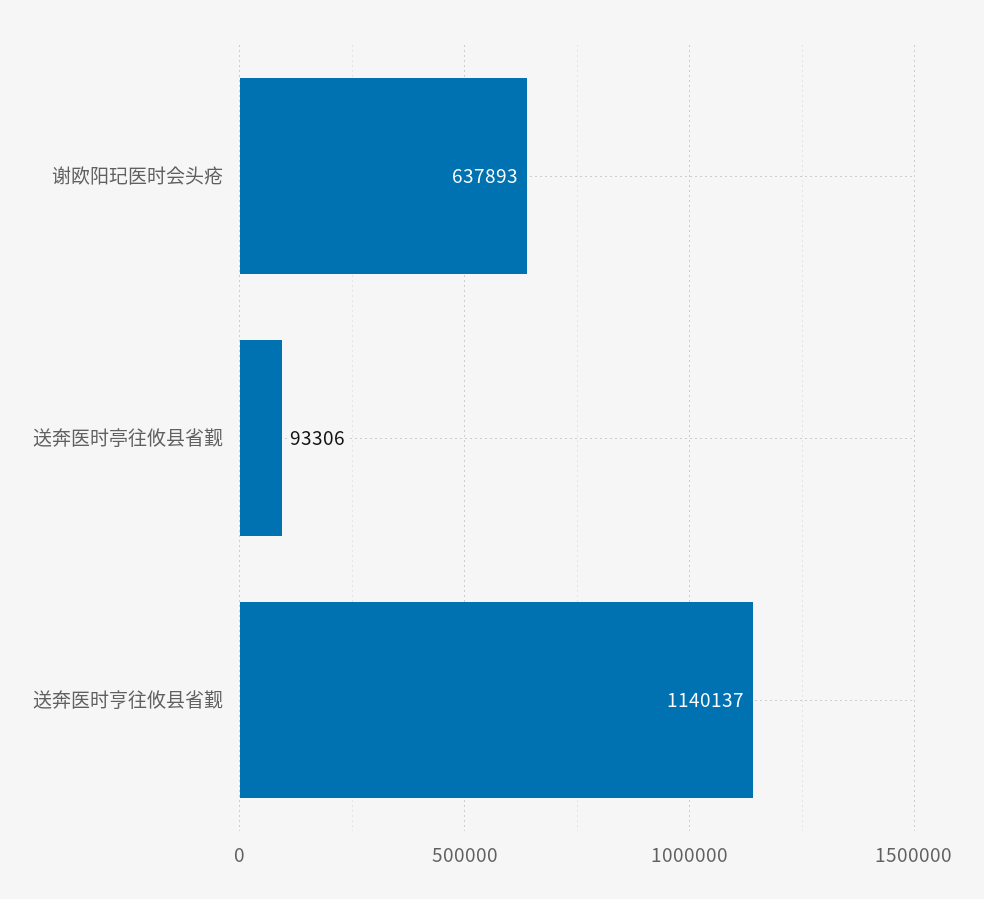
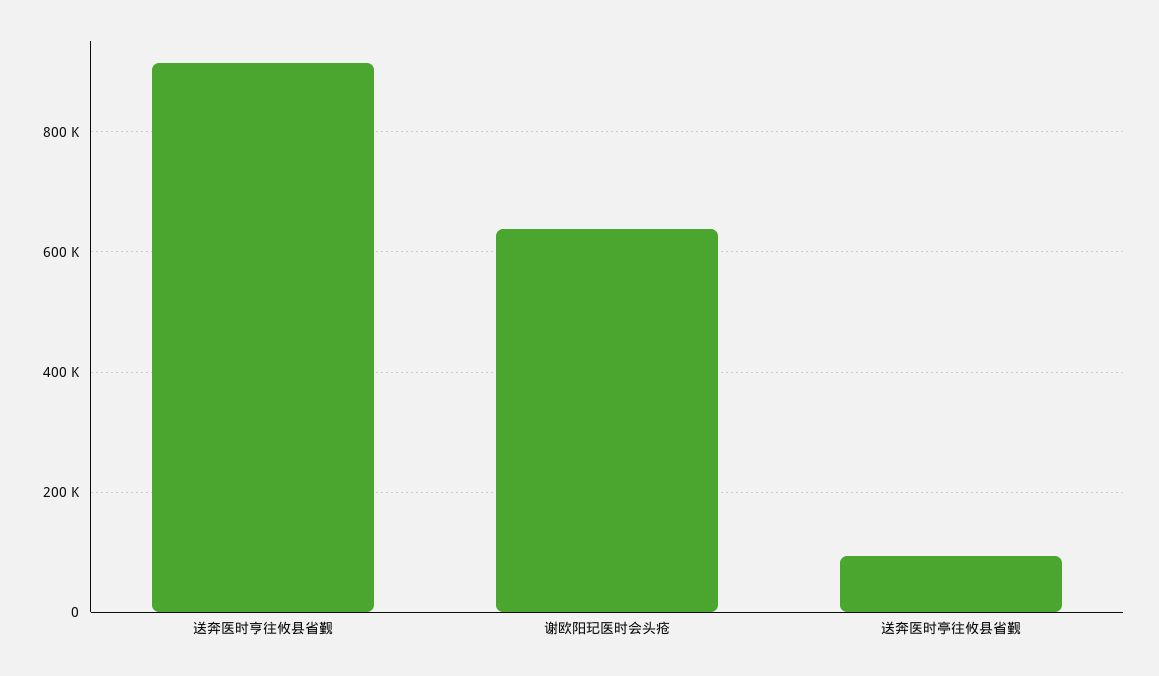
送奔医时亨往攸县省觐: 1140137 -> 920000

